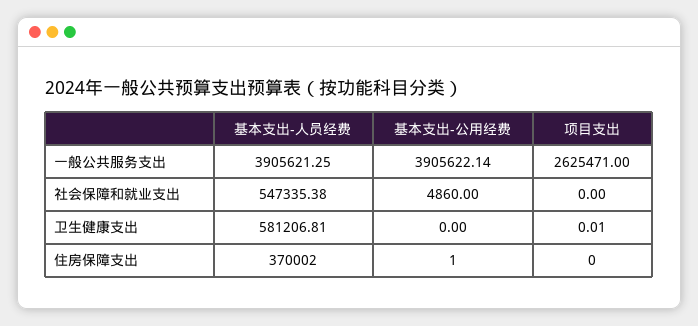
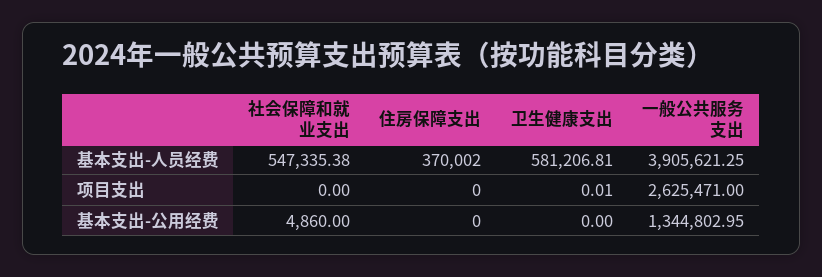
基本支出-公用经费, 一般公共服务支出: 3905622.14 -> 1344802.95
基本支出-公用经费, 住房保障支出: 1 -> 0

